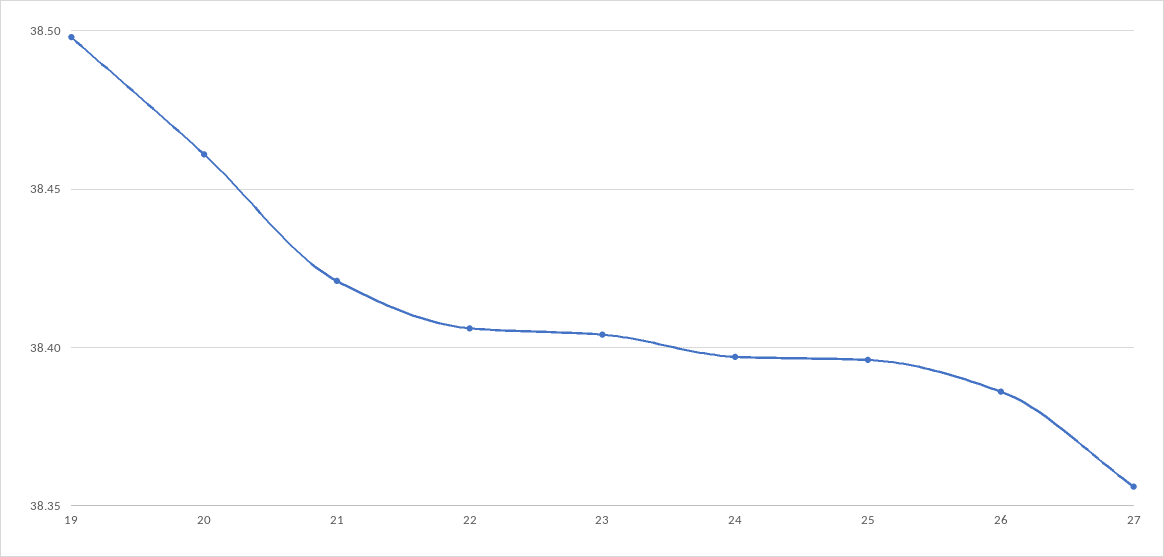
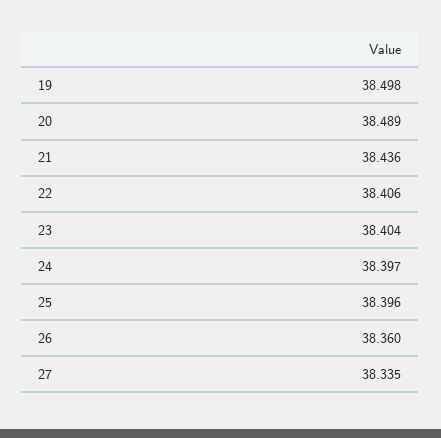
20: 38.46 -> 38.489
21: 38.42 -> 38.436
26: 38.385 -> 38.36
27: 38.355 -> 38.335

